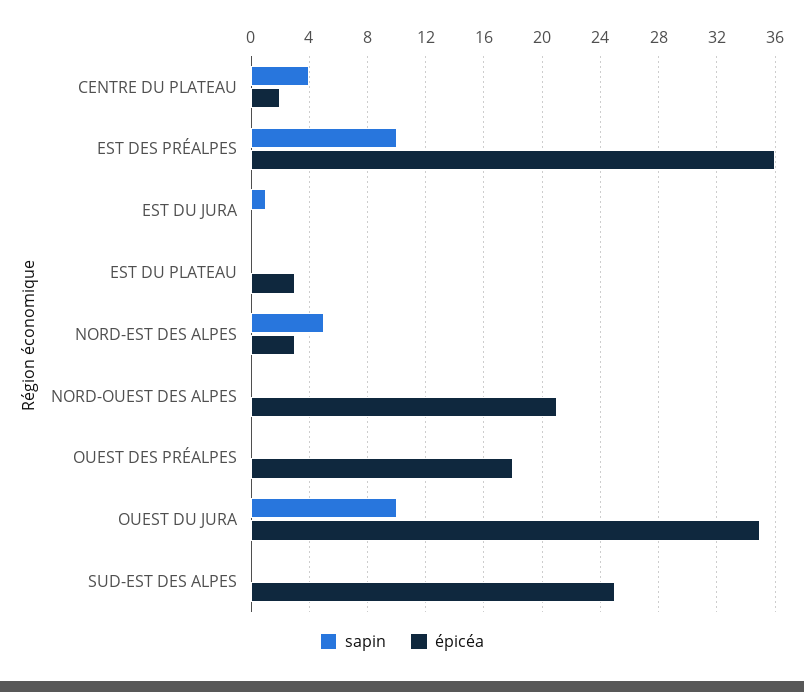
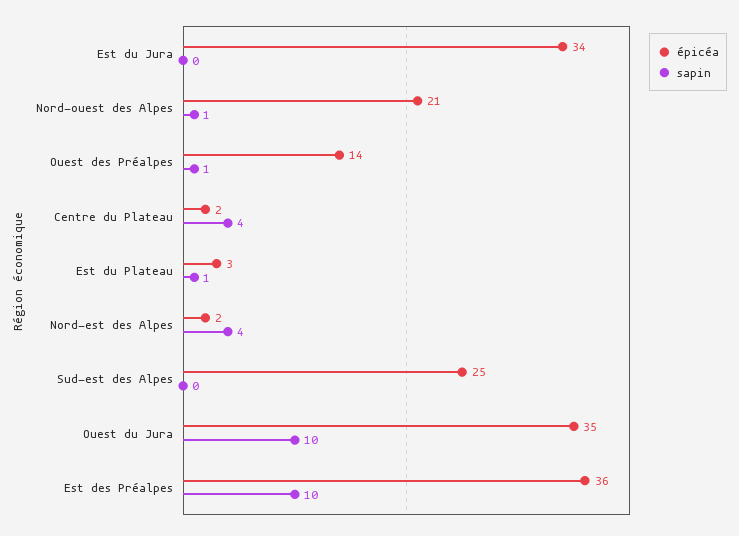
sapin, EST DU JURA: 1 -> 0
épicéa, EST DU JURA: 0 -> 34
sapin, EST DU PLATEAU: 0 -> 1
sapin, NORD-EST DES ALPES: 5 -> 4
épicéa, NORD-EST DES ALPES: 3 -> 2
sapin, NORD-OUEST DES ALPES: 0 -> 1
sapin, OUEST DES PRÉALPES: 0 -> 1
épicéa, OUEST DES PRÉALPES: 18 -> 14

